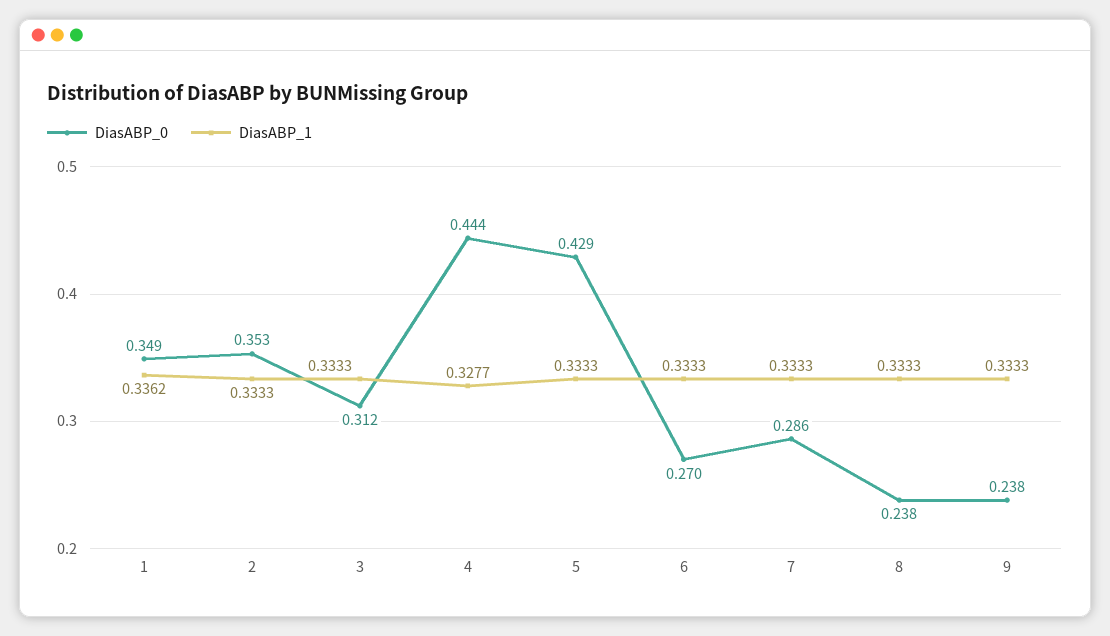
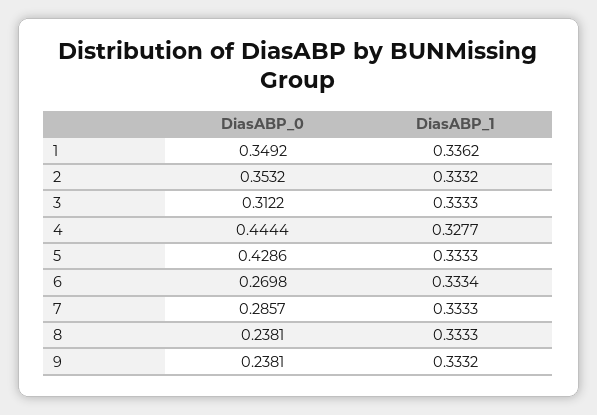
DiasABP_1, 2: 0.3333 -> 0.3332
DiasABP_1, 6: 0.3333 -> 0.3334
DiasABP_1, 9: 0.3333 -> 0.3332

